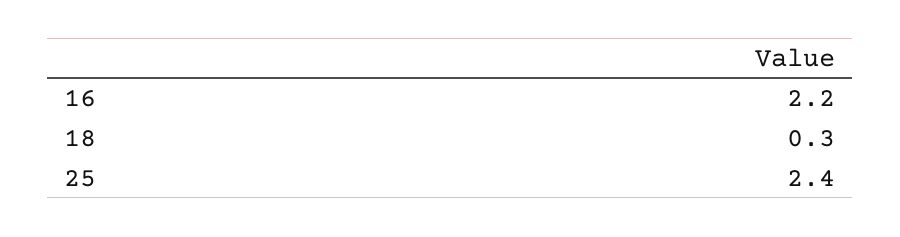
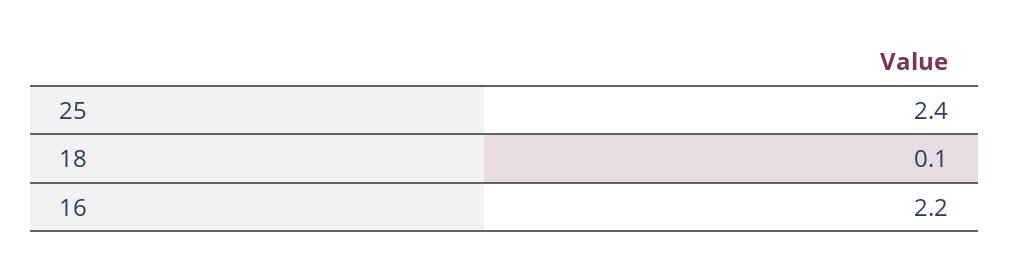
18: 0.3 -> 0.1

